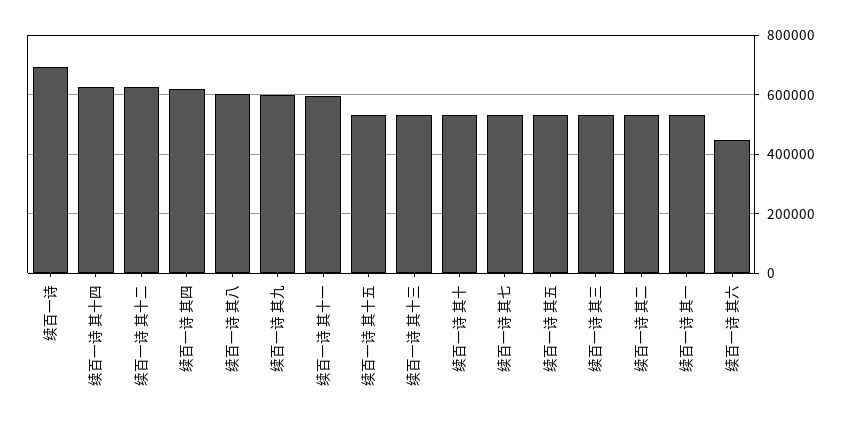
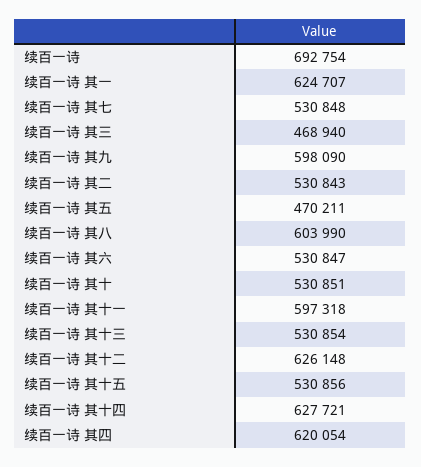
续百一诗 其五: 525000 -> 470211
续百一诗 其三: 525000 -> 468940
续百一诗 其一: 525000 -> 624707
续百一诗 其六: 450000 -> 530847

